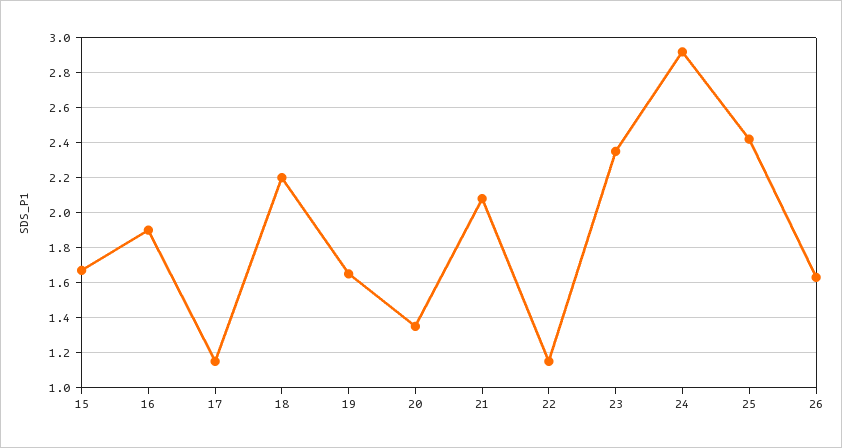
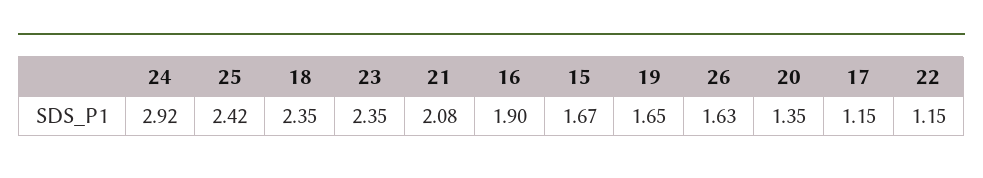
18: 2.2 -> 2.35

